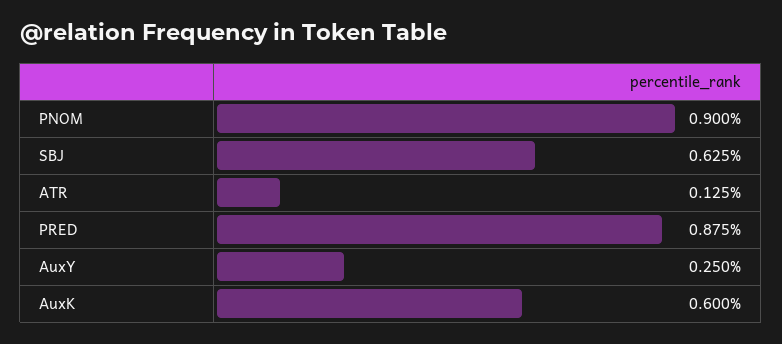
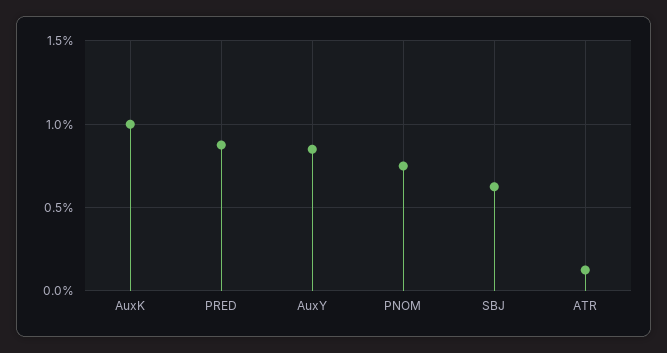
PNOM: 0.9 -> 0.75
AuxY: 0.25 -> 0.85
AuxK: 0.6 -> 1

